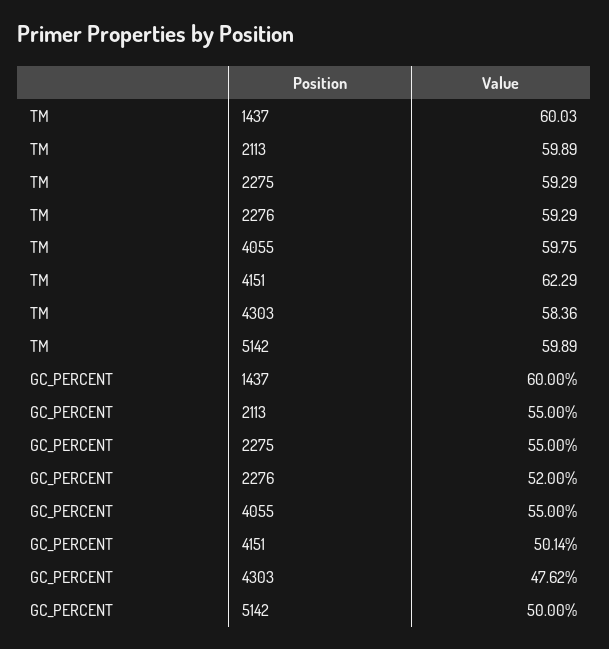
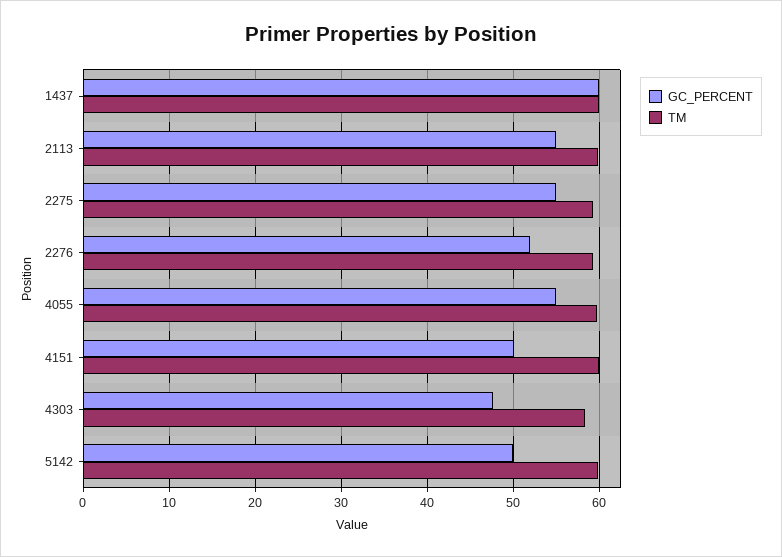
TM, 4151: 62.29 -> 60

